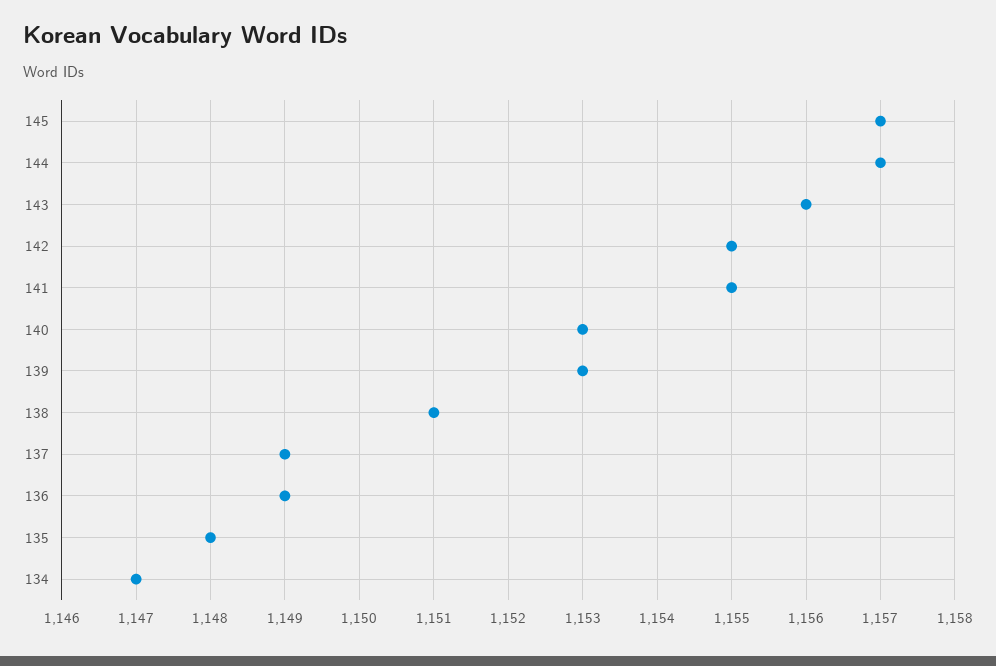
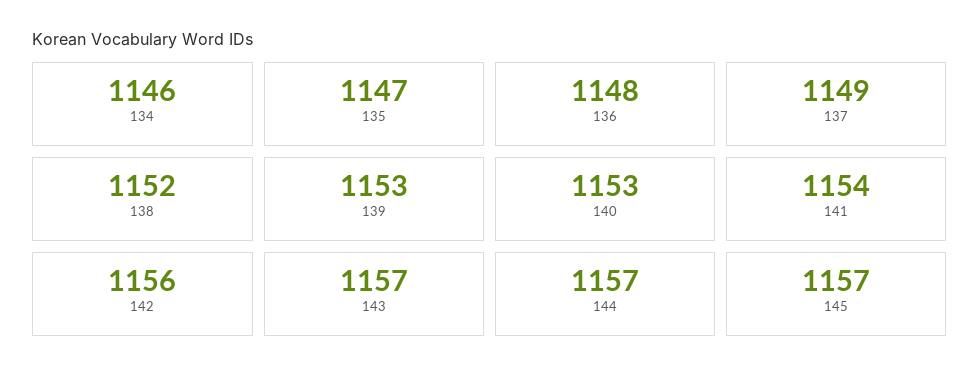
143: 1156 -> 1157
142: 1155 -> 1156
141: 1155 -> 1154
138: 1151 -> 1152
136: 1149 -> 1148
135: 1148 -> 1147
134: 1147 -> 1146

